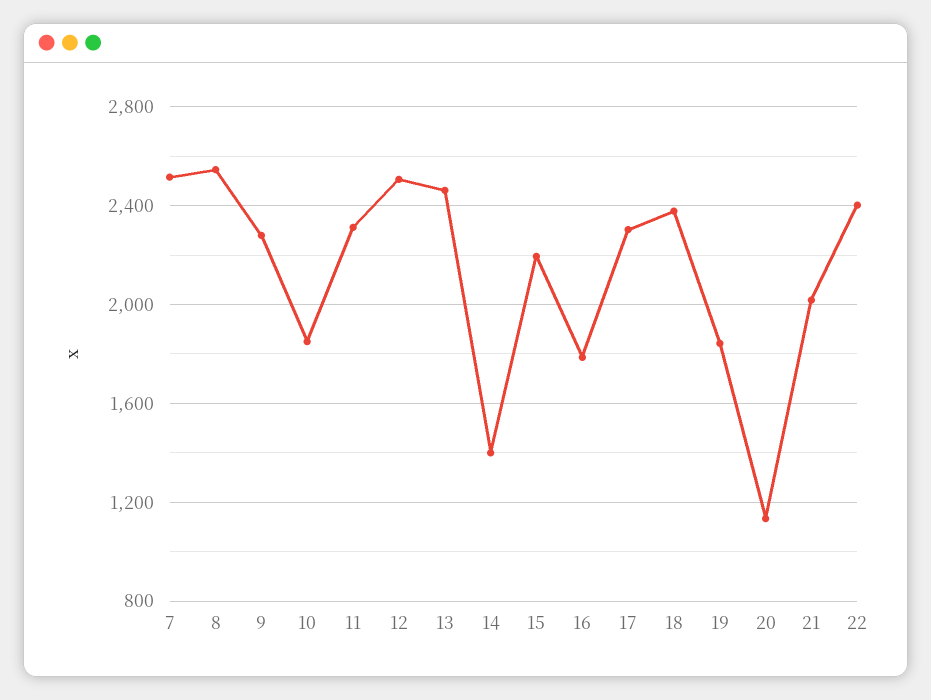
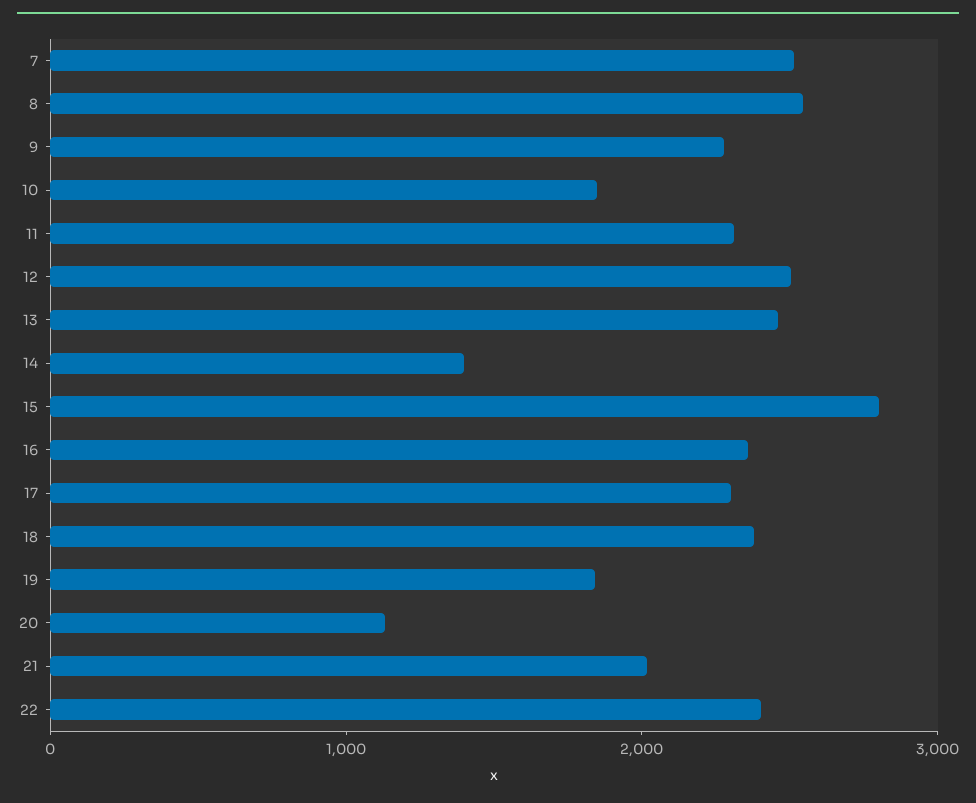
15: 2200 -> 2800
16: 1800 -> 2400

